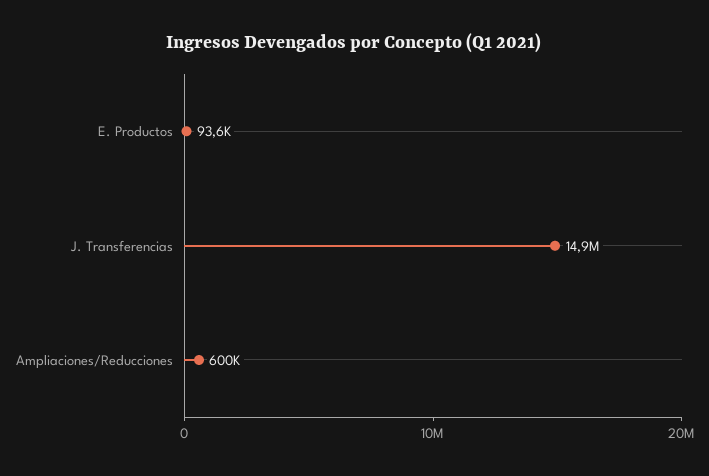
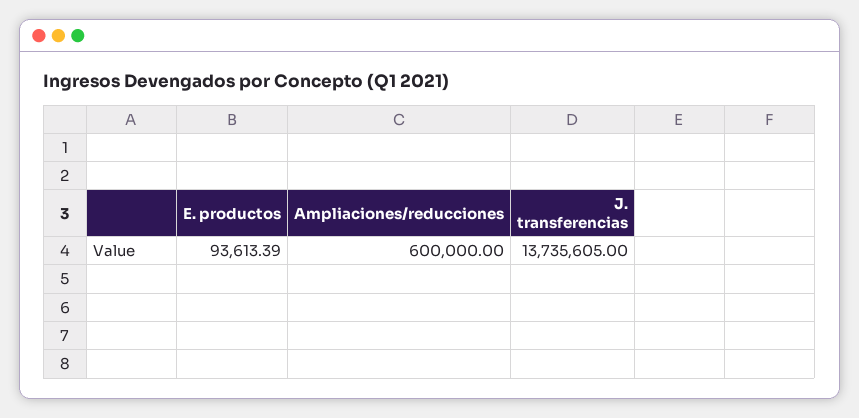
J. Transferencias: 14900000 -> 13735605

